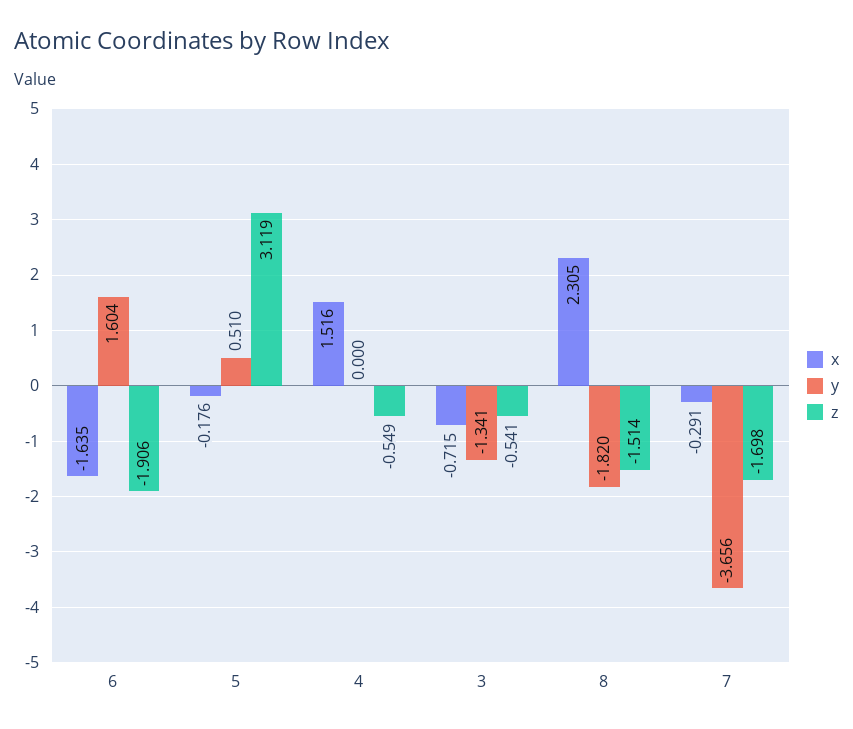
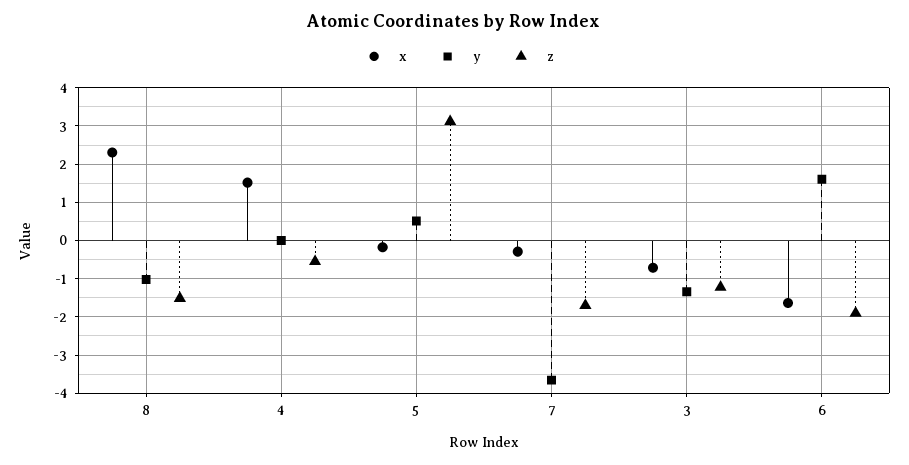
z, 3: -0.541 -> -1.2
y, 8: -1.82 -> -1

